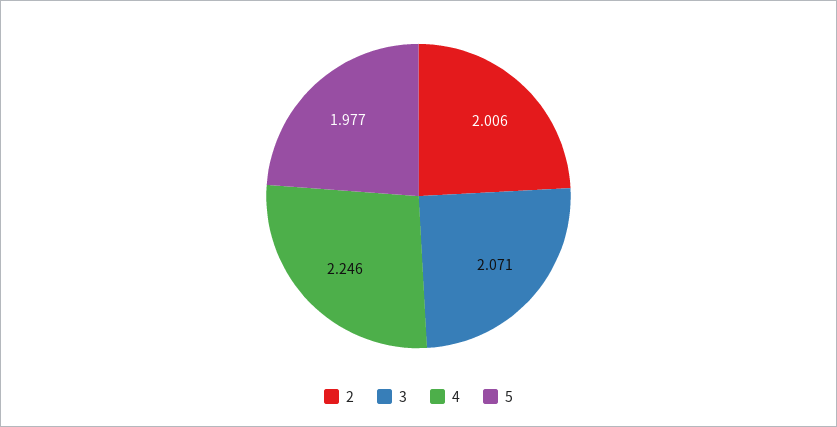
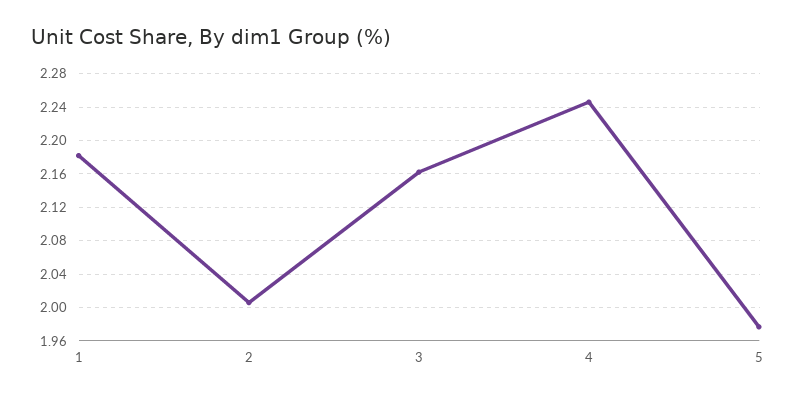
3: 2.071 -> 2.16
1: none -> 2.18

